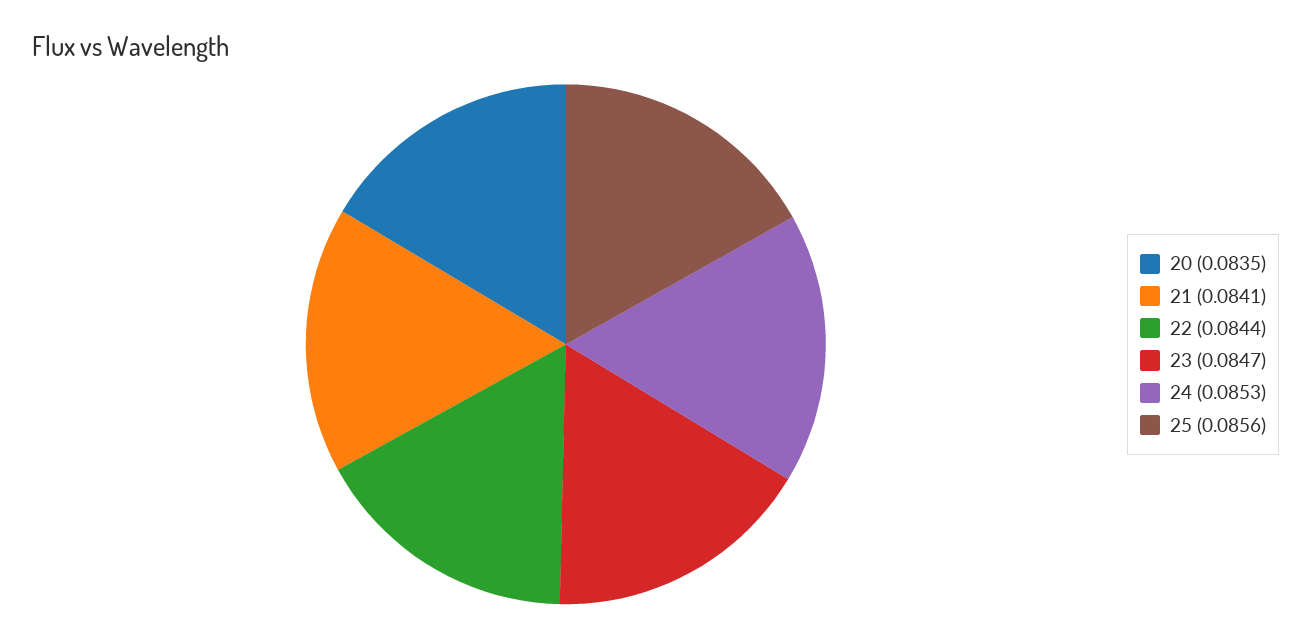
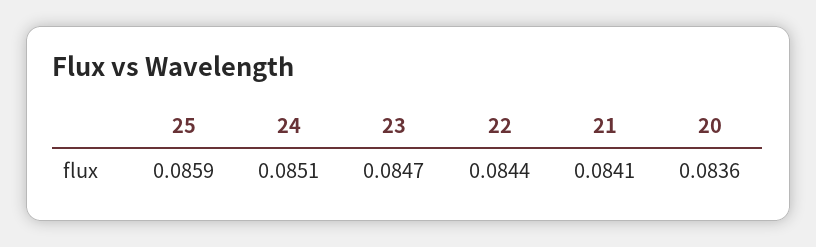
20: 0.0835 -> 0.0836
24: 0.0853 -> 0.0851
25: 0.0856 -> 0.0859

